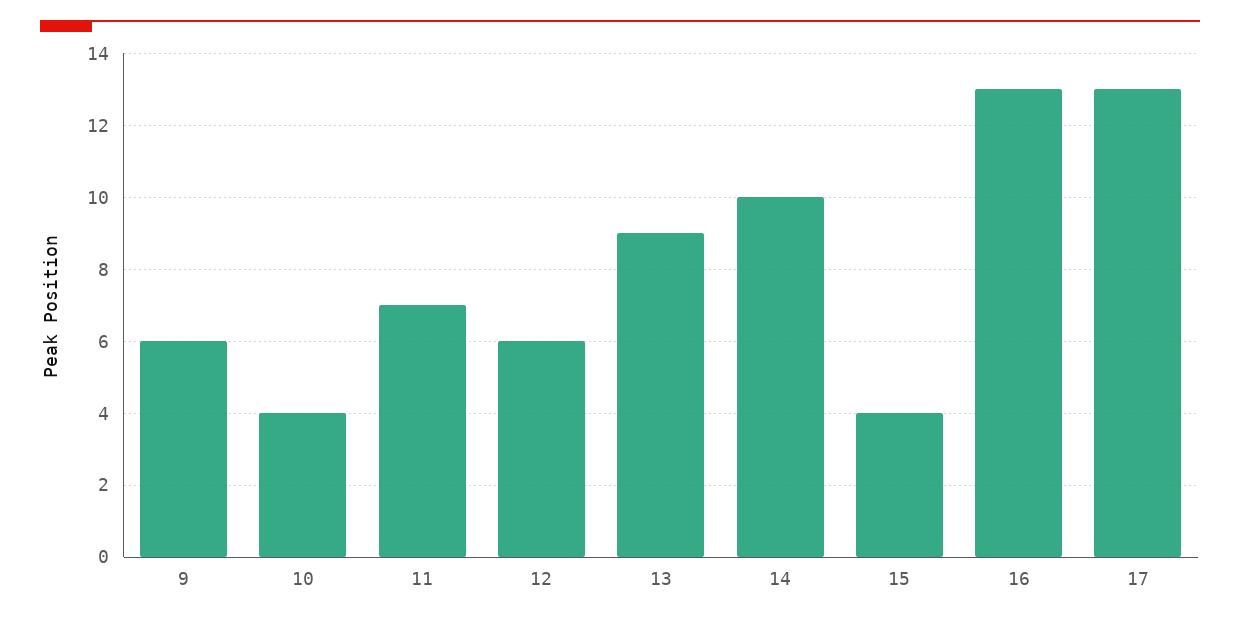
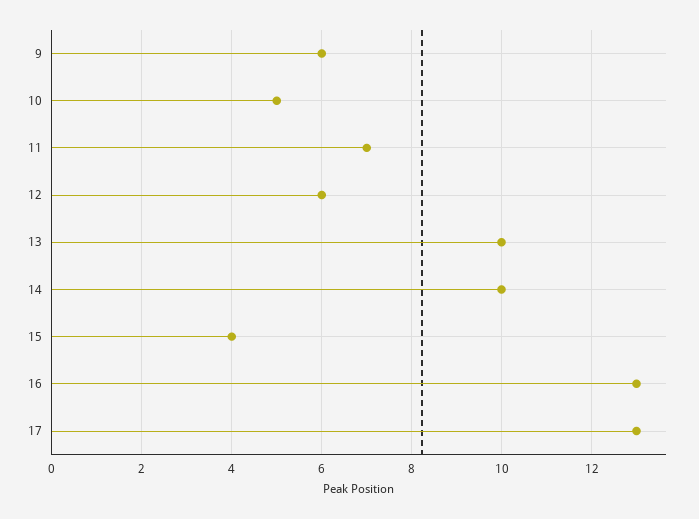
10: 4 -> 5
13: 9 -> 10

